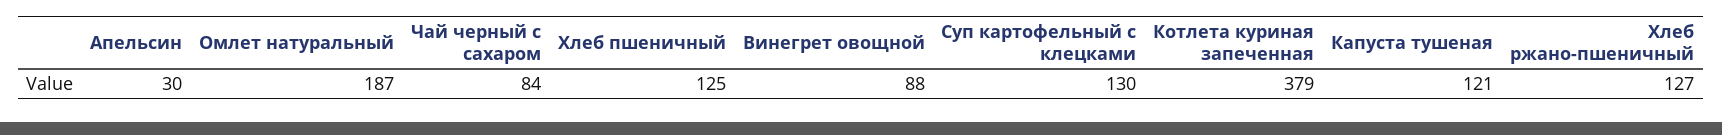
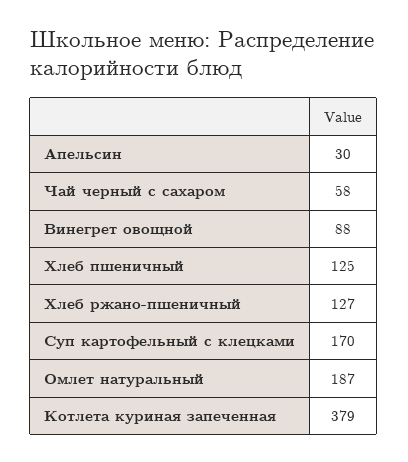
Чай черный с сахаром: 84 -> 58
Суп картофельный с клецками: 130 -> 170
Капуста тушеная: 121 -> none

